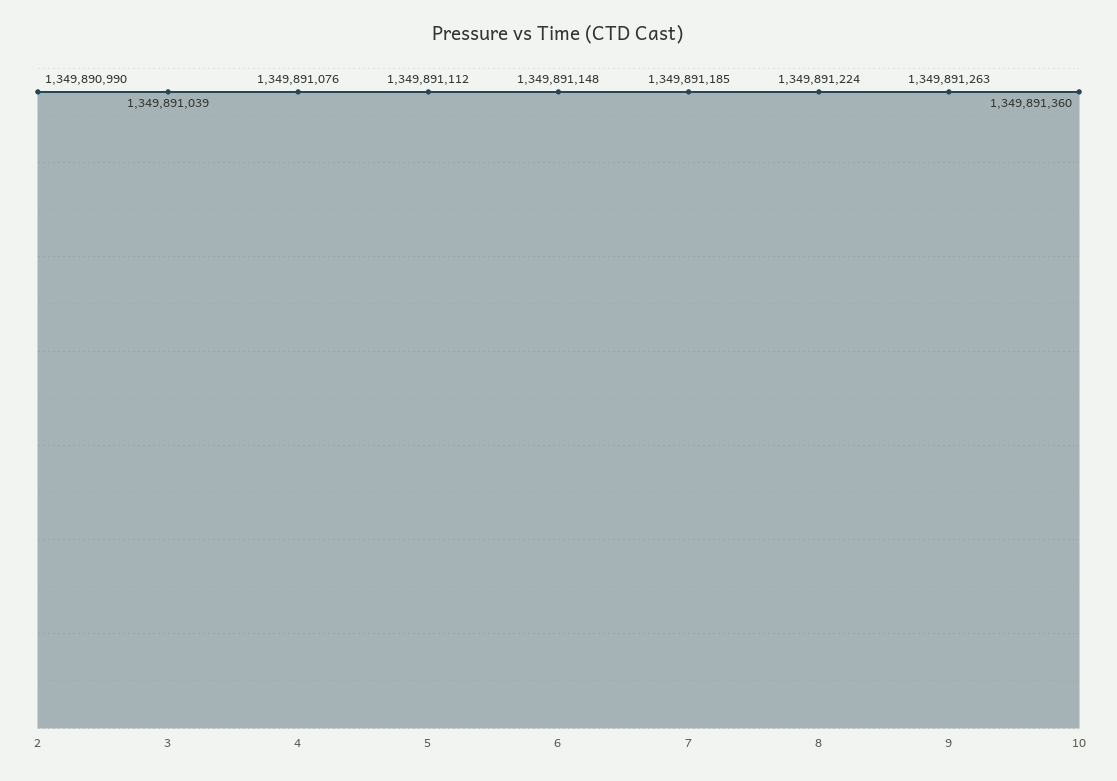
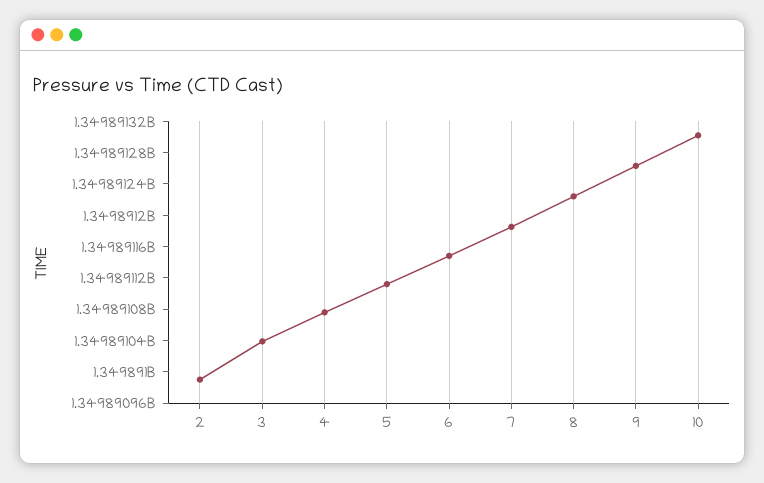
10: 1349891360 -> 1349891300

